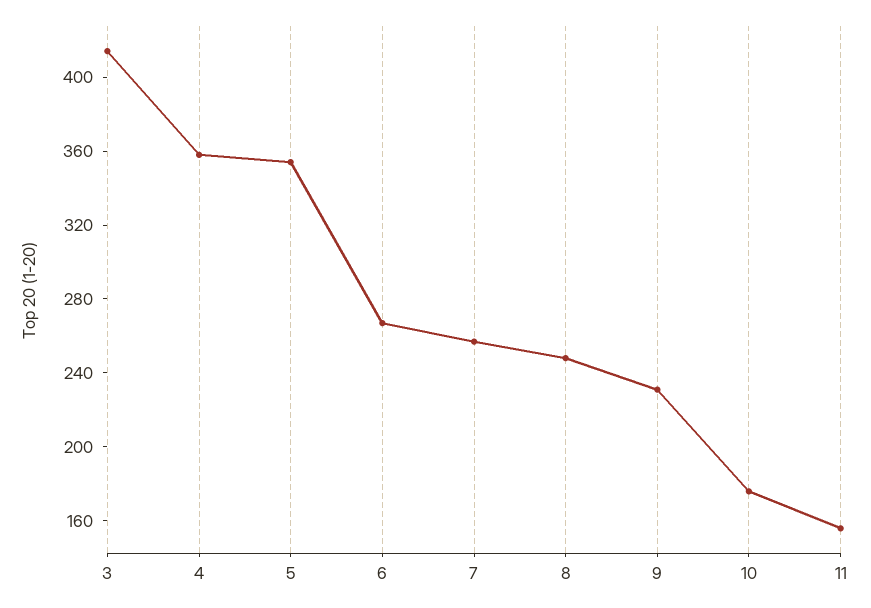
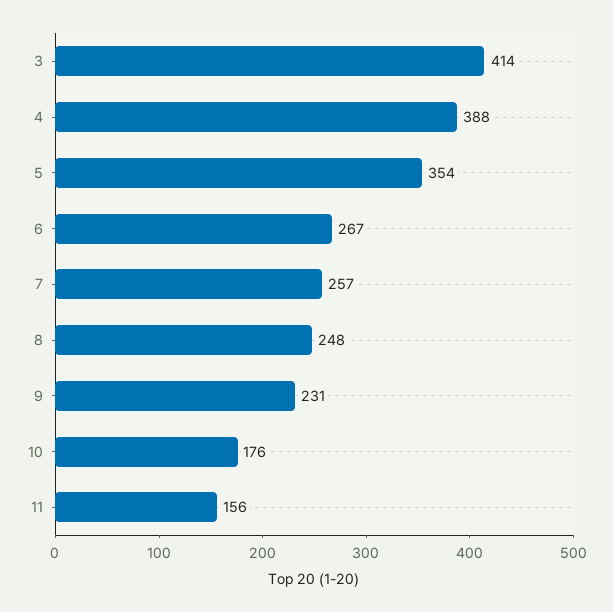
4: 360 -> 388

